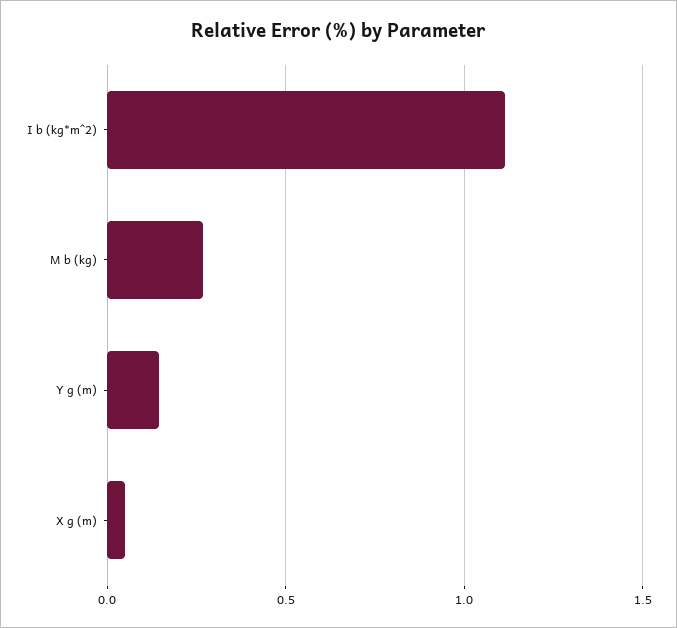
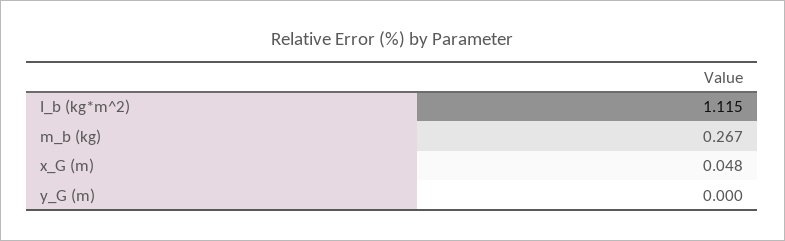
Y g (m): 0.15 -> 0

